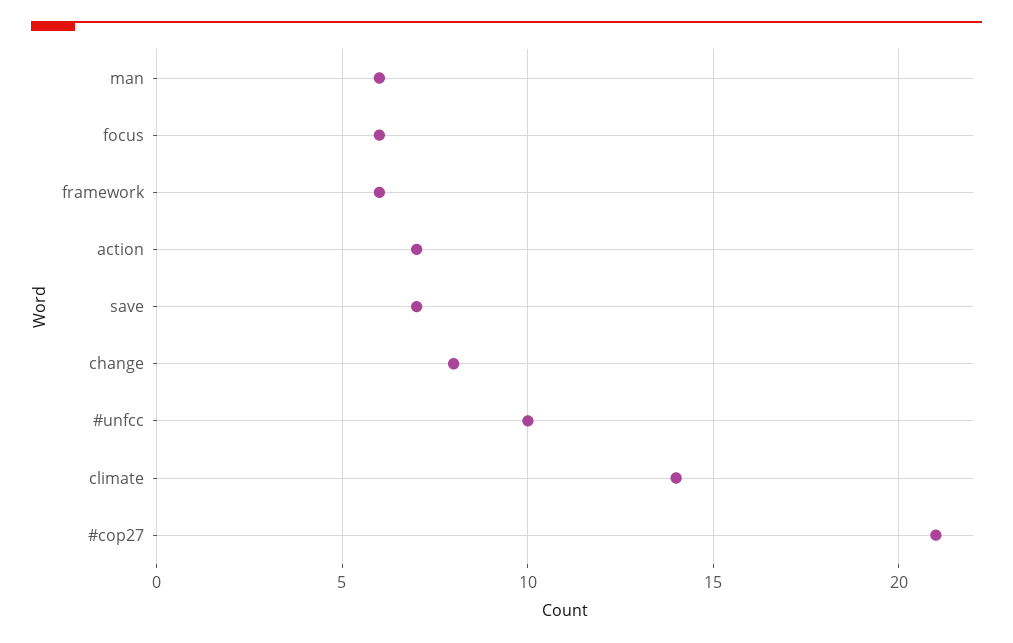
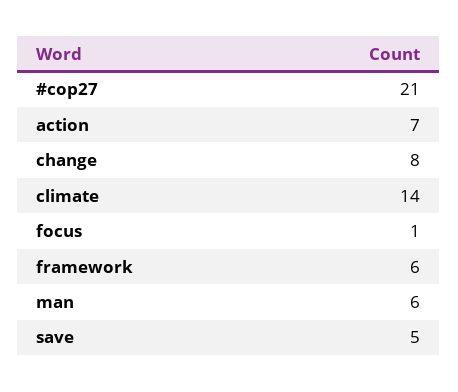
focus: 6 -> 1
save: 7 -> 5
#unfcc: 10 -> none

